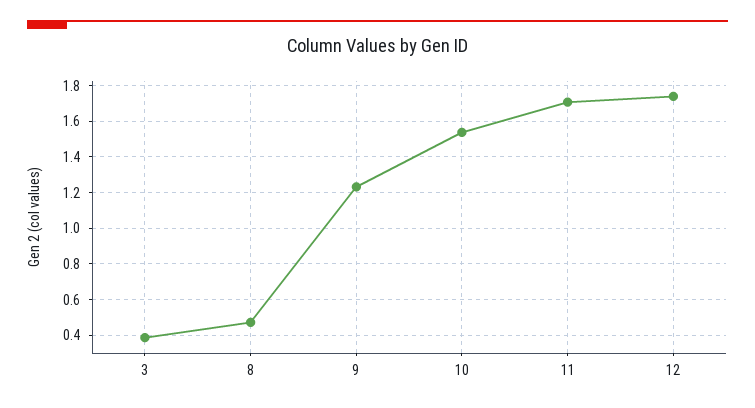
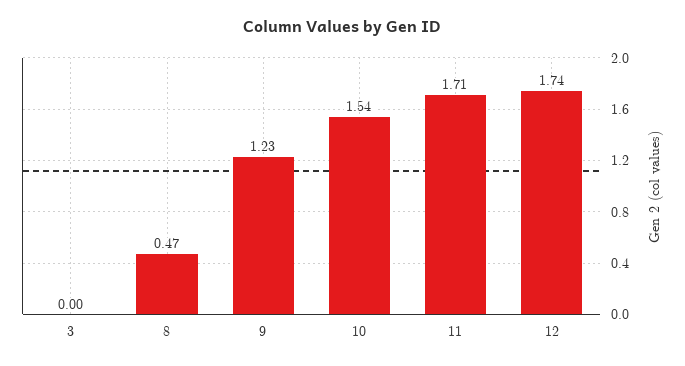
3: 0.4 -> 0

